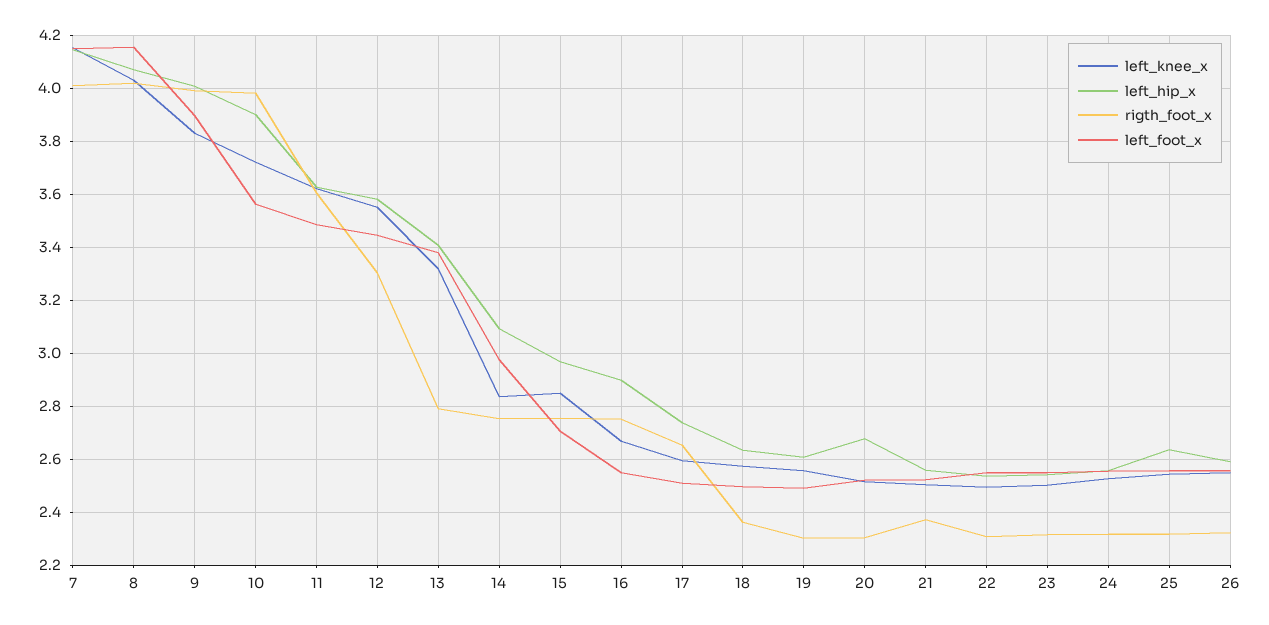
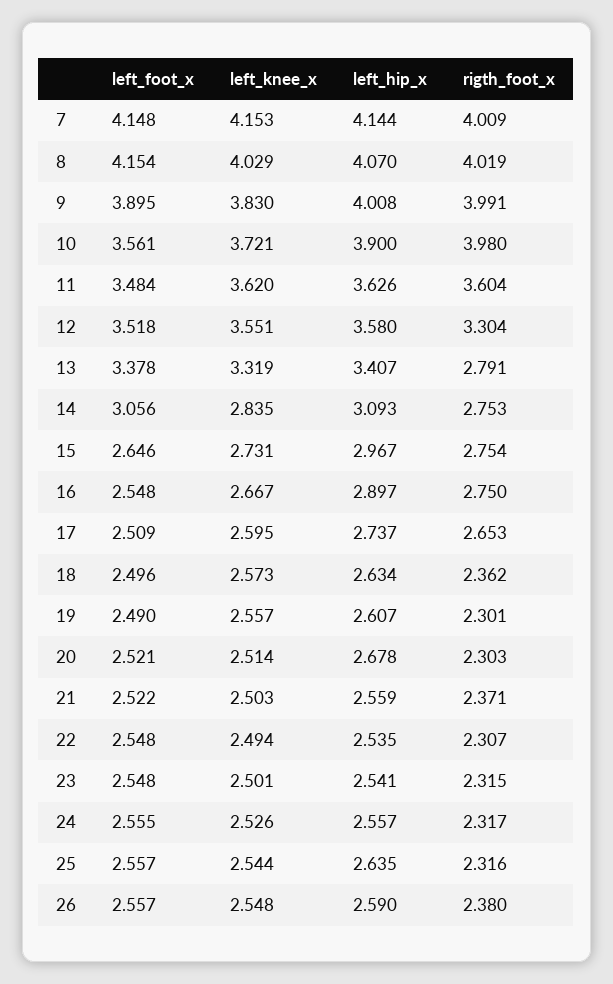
left_foot_x, 12: 3.45 -> 3.518
left_foot_x, 14: 2.975 -> 3.056
left_knee_x, 15: 2.85 -> 2.731
left_foot_x, 15: 2.7 -> 2.646
rigth_foot_x, 26: 2.325 -> 2.38

